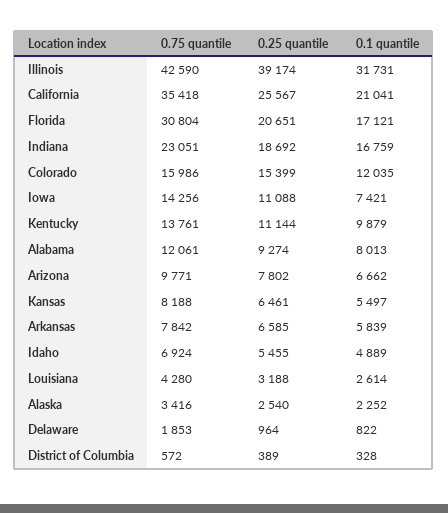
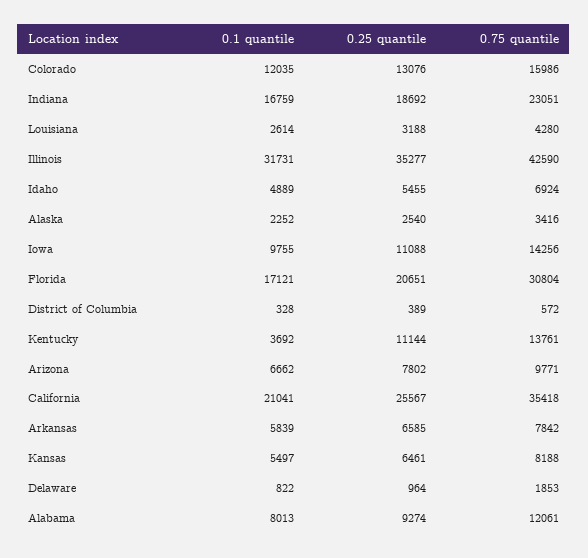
0.25 quantile, Illinois: 39174 -> 35277
0.25 quantile, Colorado: 15399 -> 13076
0.1 quantile, Iowa: 7421 -> 9755
0.1 quantile, Kentucky: 9879 -> 3692

